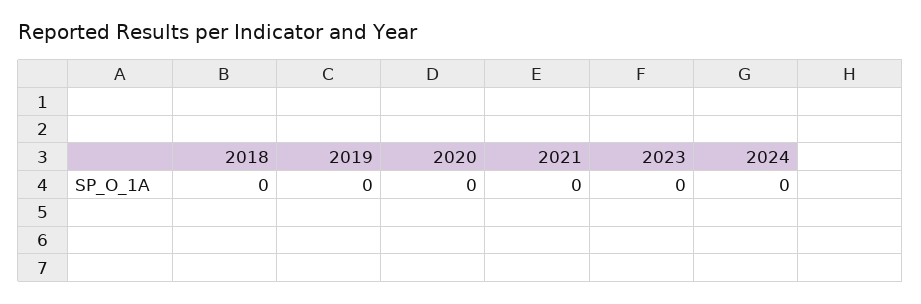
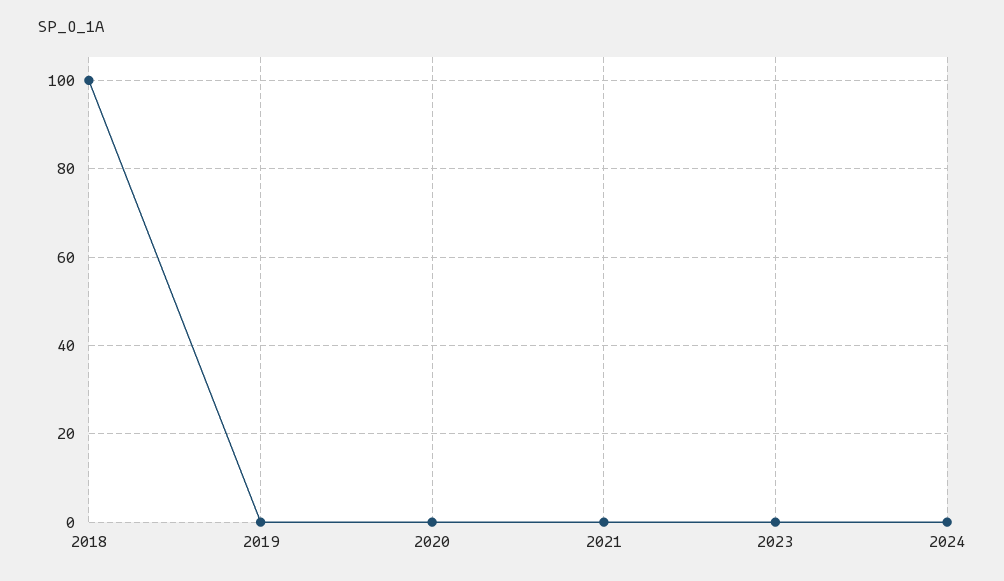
2018: 0 -> 100

